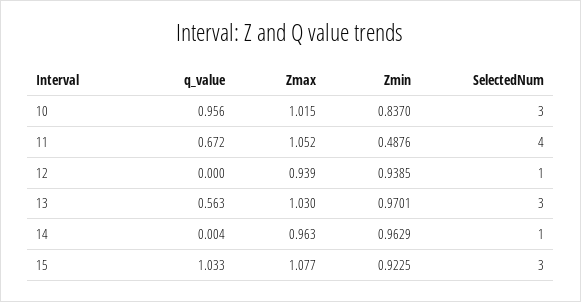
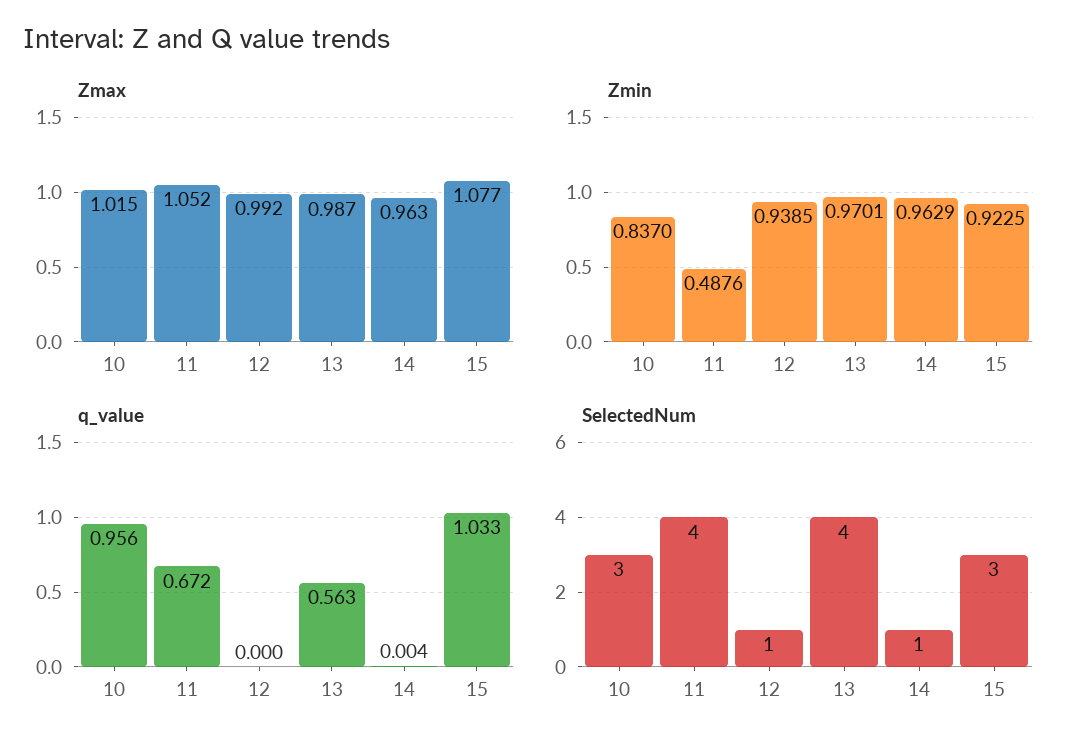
Zmax, 12: 0.939 -> 0.992
Zmax, 13: 1.03 -> 0.987
SelectedNum, 13: 3 -> 4

